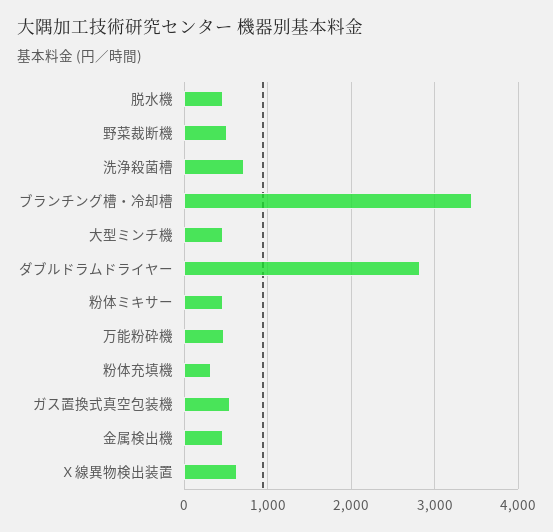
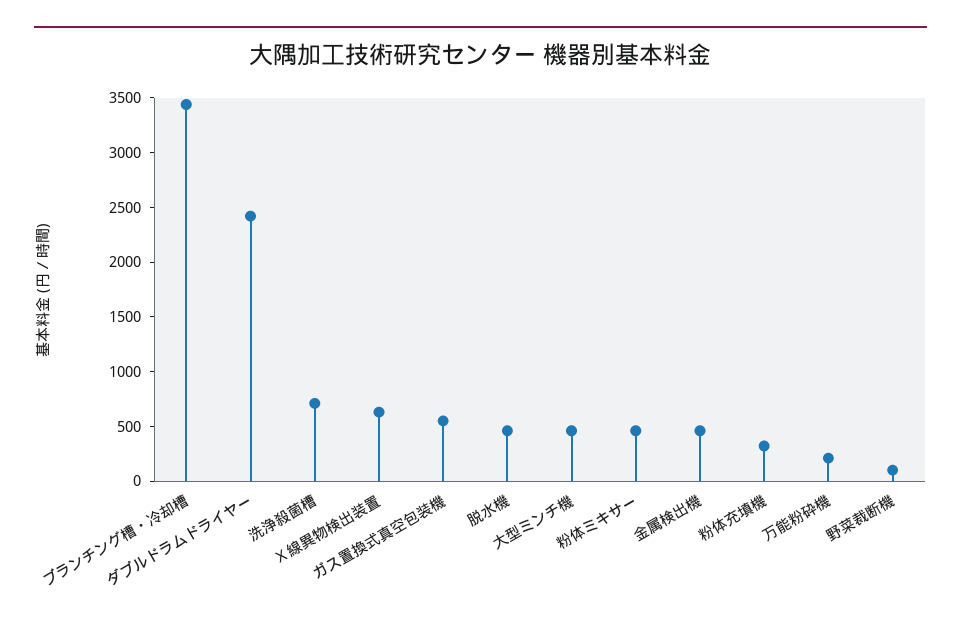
野菜裁断機: 500 -> 100
ダブルドラムドライヤー: 2800 -> 2400
万能粉砕機: 500 -> 200

